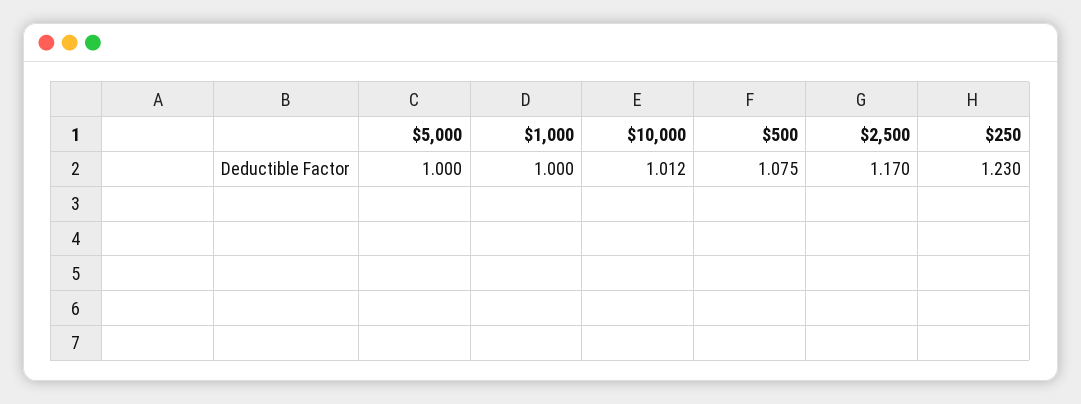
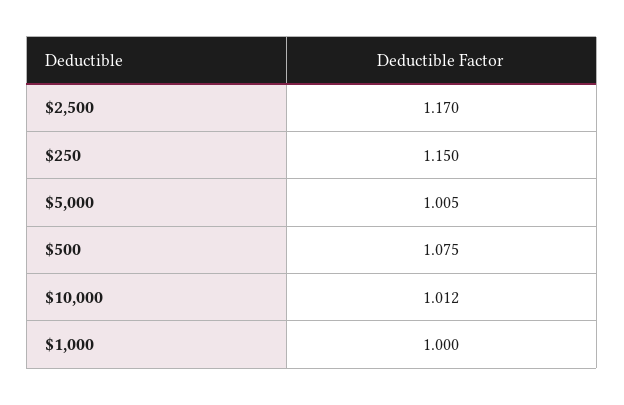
$5,000: 1 -> 1.005
$250: 1.23 -> 1.15

